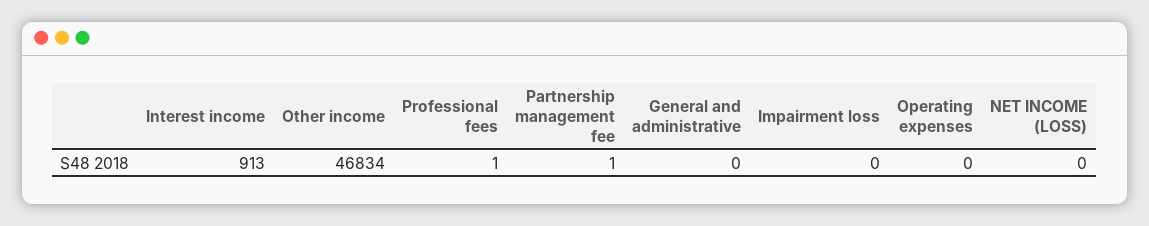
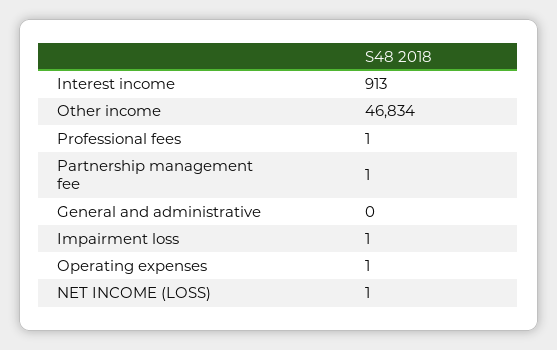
Impairment loss: 0 -> 1
Operating expenses: 0 -> 1
NET INCOME (LOSS): 0 -> 1

